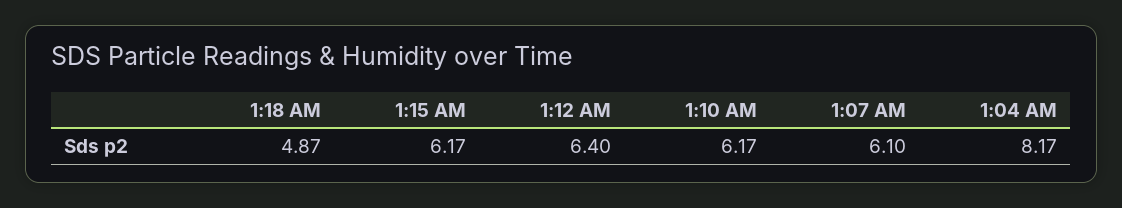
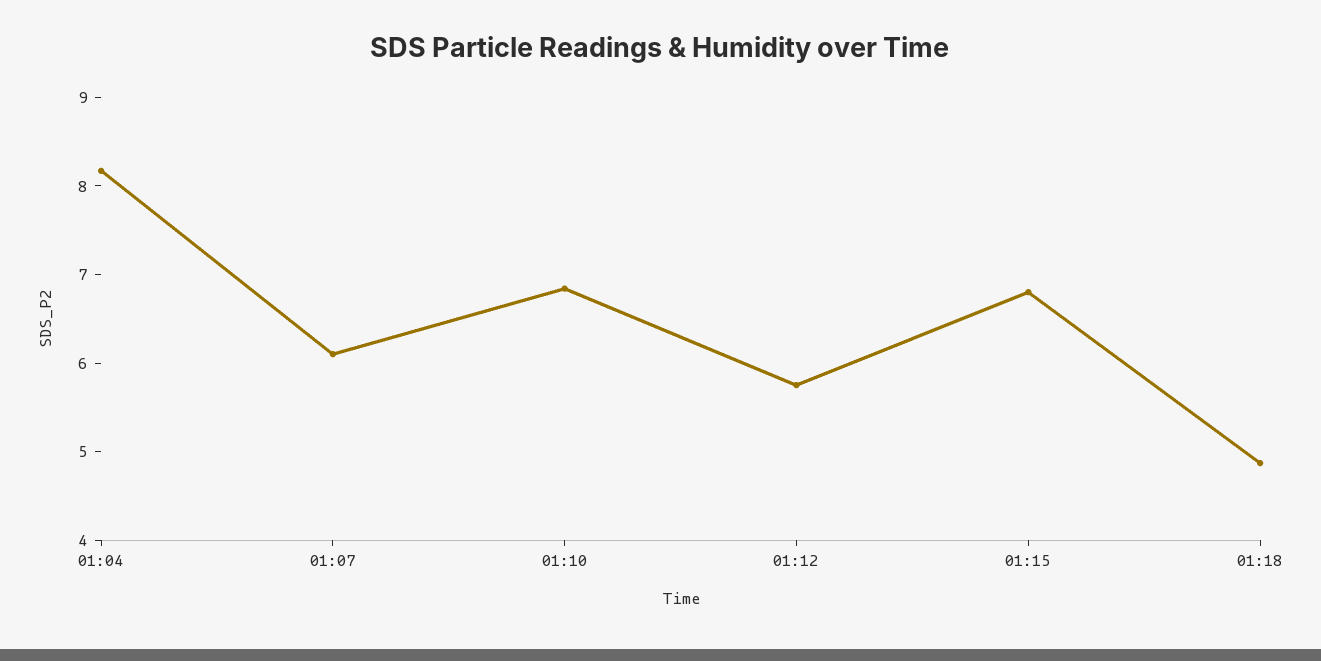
1:15 AM: 6.17 -> 6.8
1:12 AM: 6.4 -> 5.8
1:10 AM: 6.17 -> 6.8

